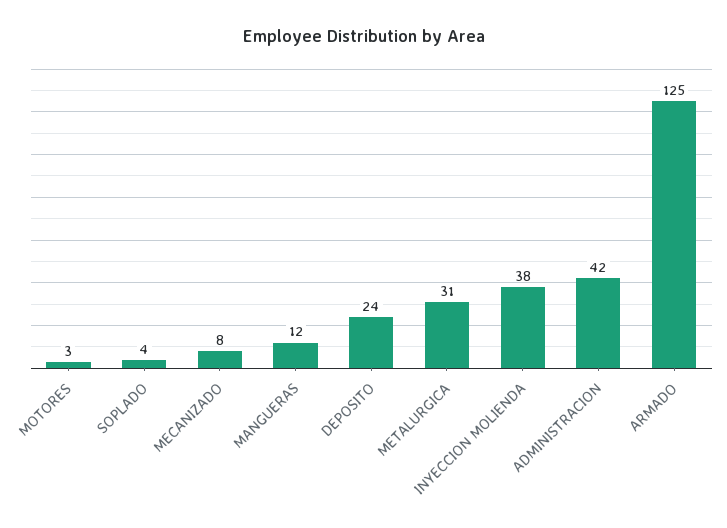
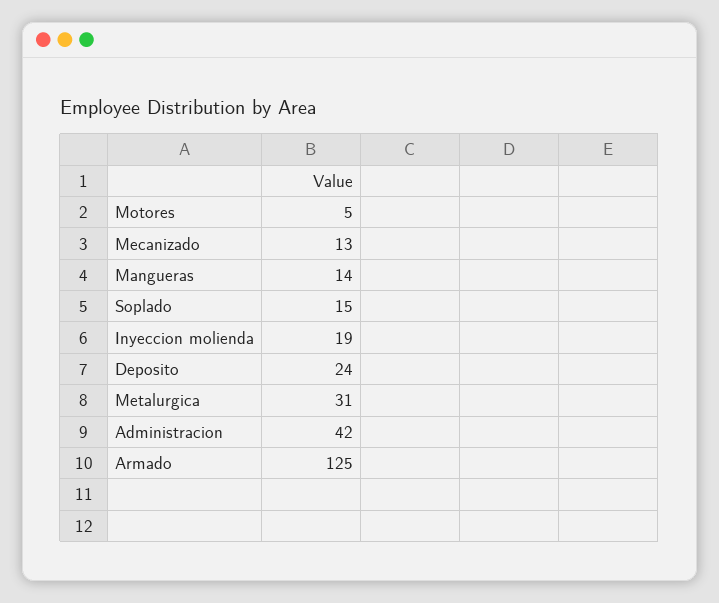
MOTORES: 3 -> 5
SOPLADO: 4 -> 15
MECANIZADO: 8 -> 13
MANGUERAS: 12 -> 14
INYECCION MOLIENDA: 38 -> 19

